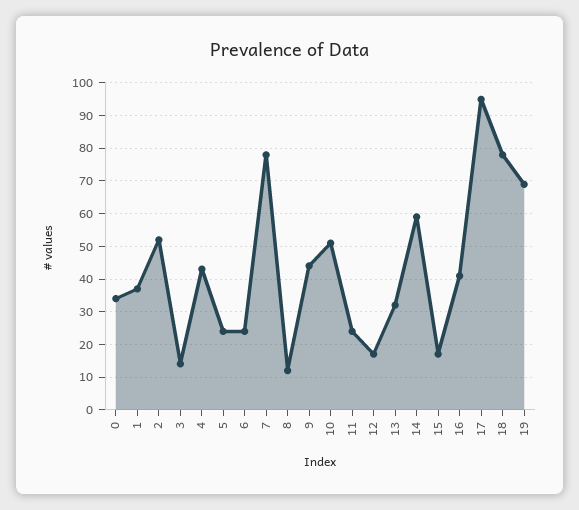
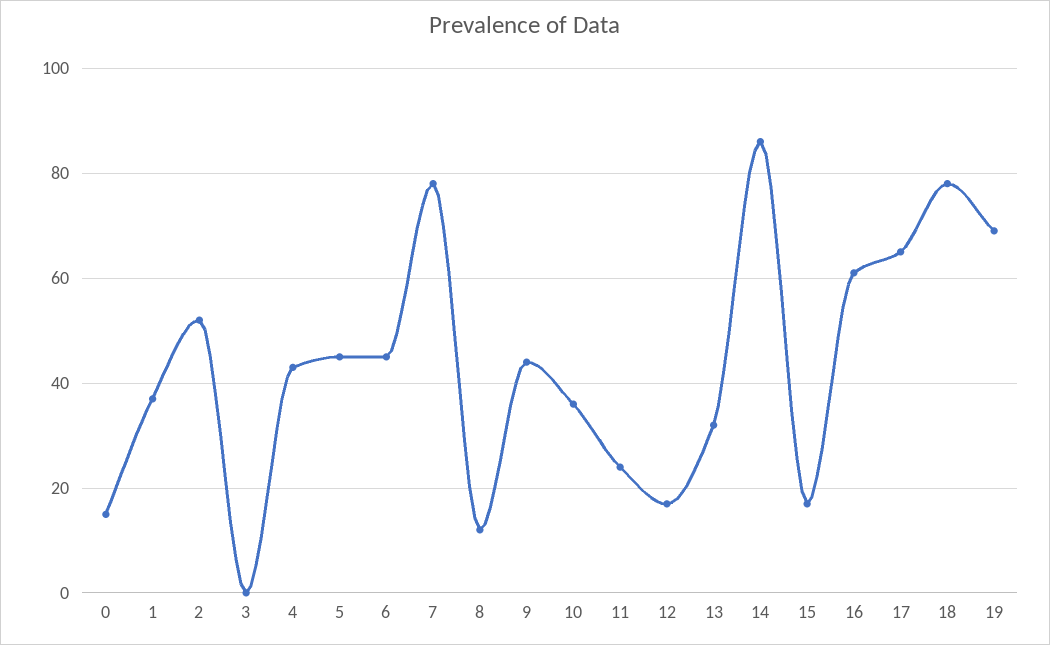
0: 35 -> 15
3: 15 -> 0
5: 25 -> 45
6: 25 -> 45
10: 50 -> 35
14: 60 -> 85
16: 40 -> 60
17: 95 -> 65

